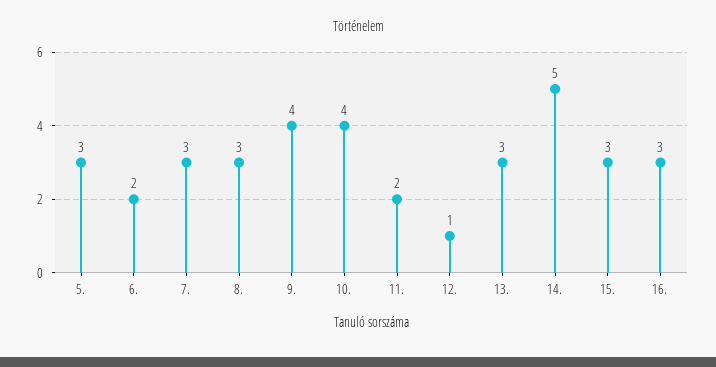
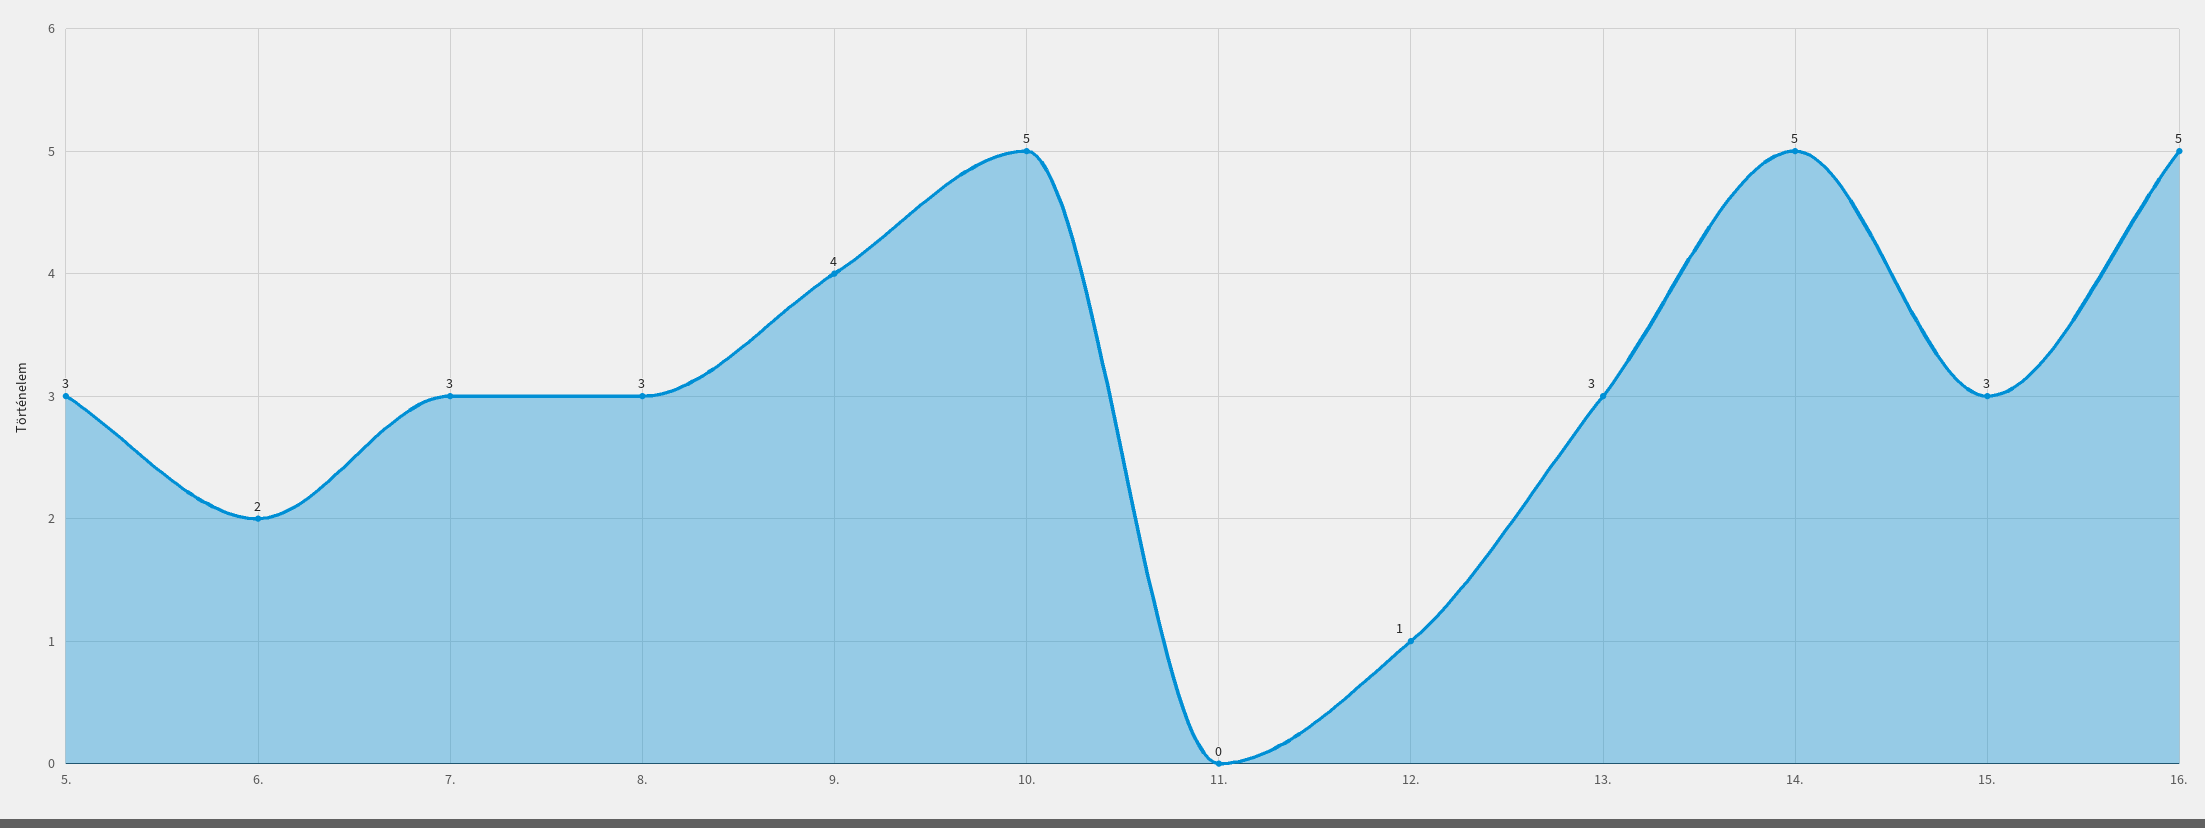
10.: 4 -> 5
11.: 2 -> 0
16.: 3 -> 5

